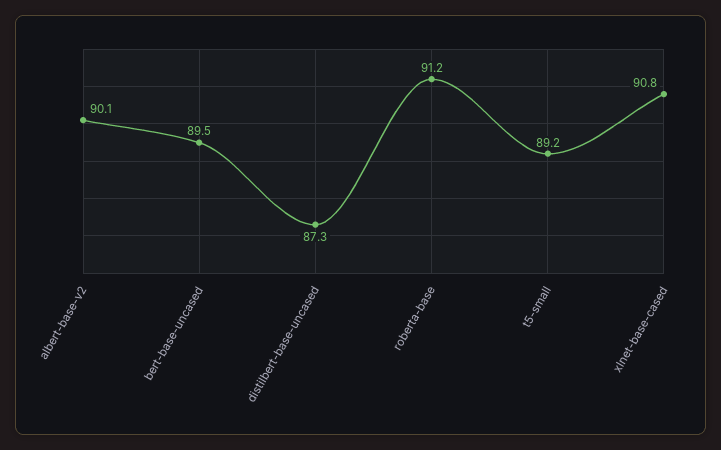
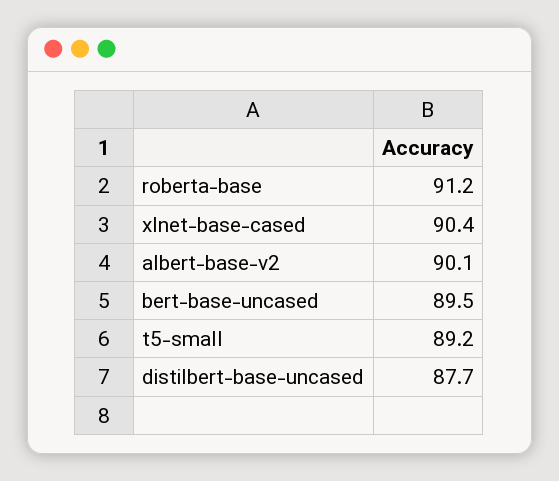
distilbert-base-uncased: 87.3 -> 87.7
xlnet-base-cased: 90.8 -> 90.4

